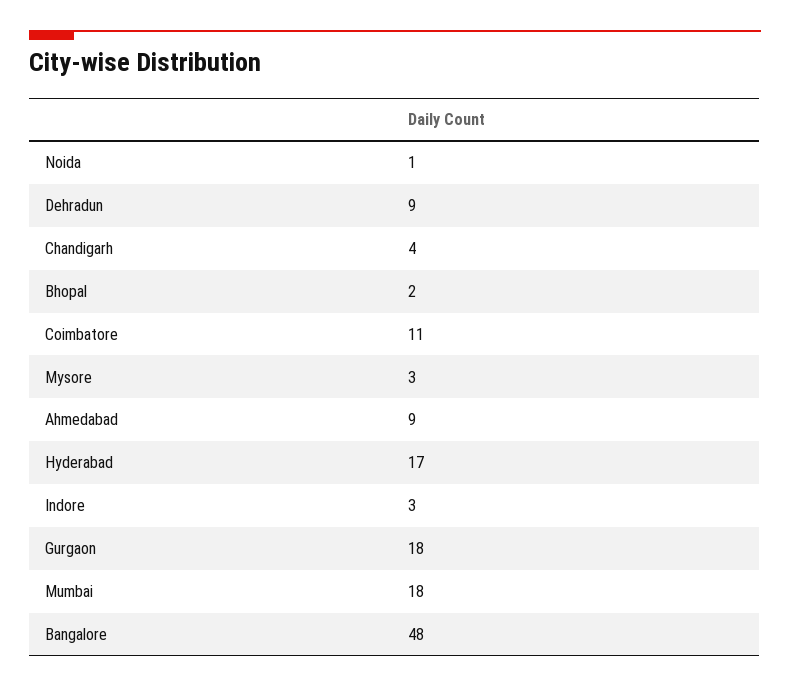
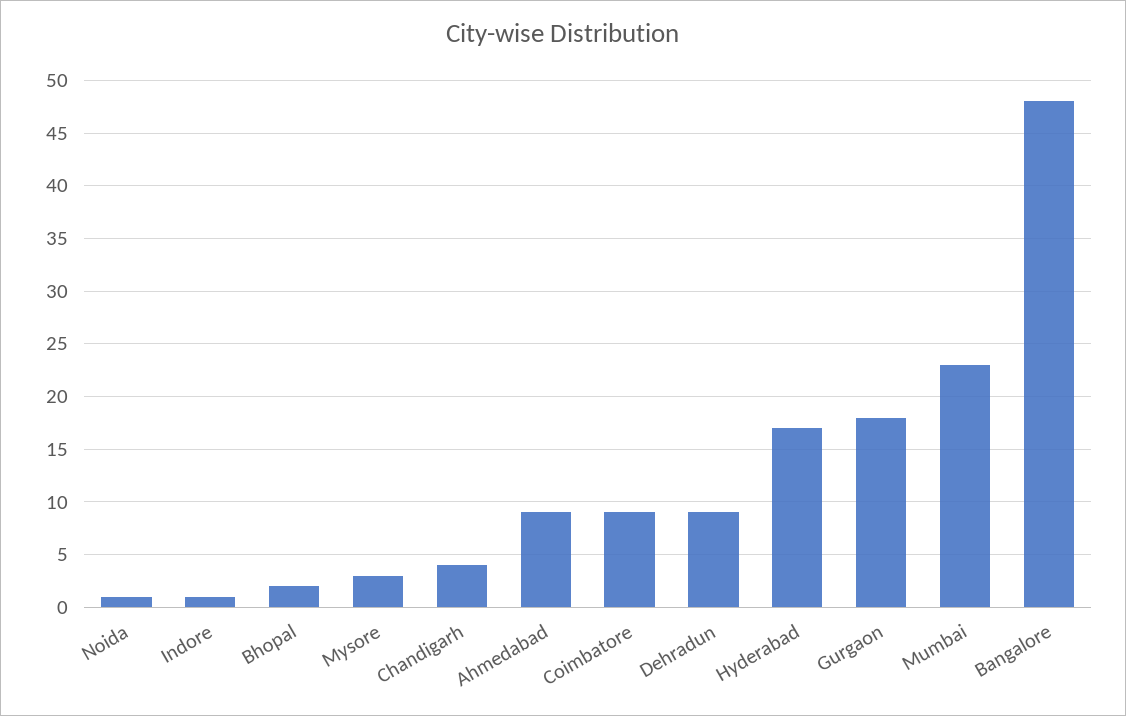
Coimbatore: 11 -> 9
Indore: 3 -> 1
Mumbai: 18 -> 23

